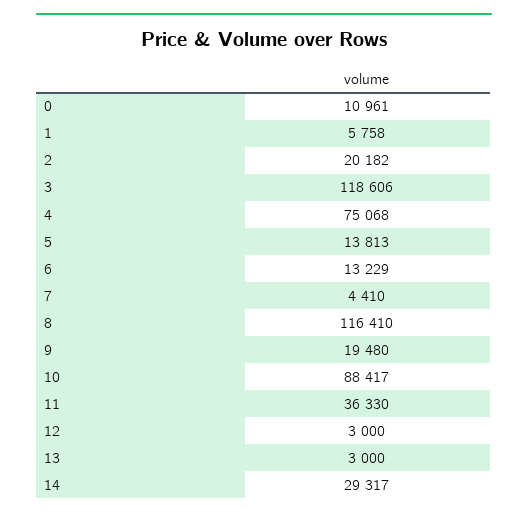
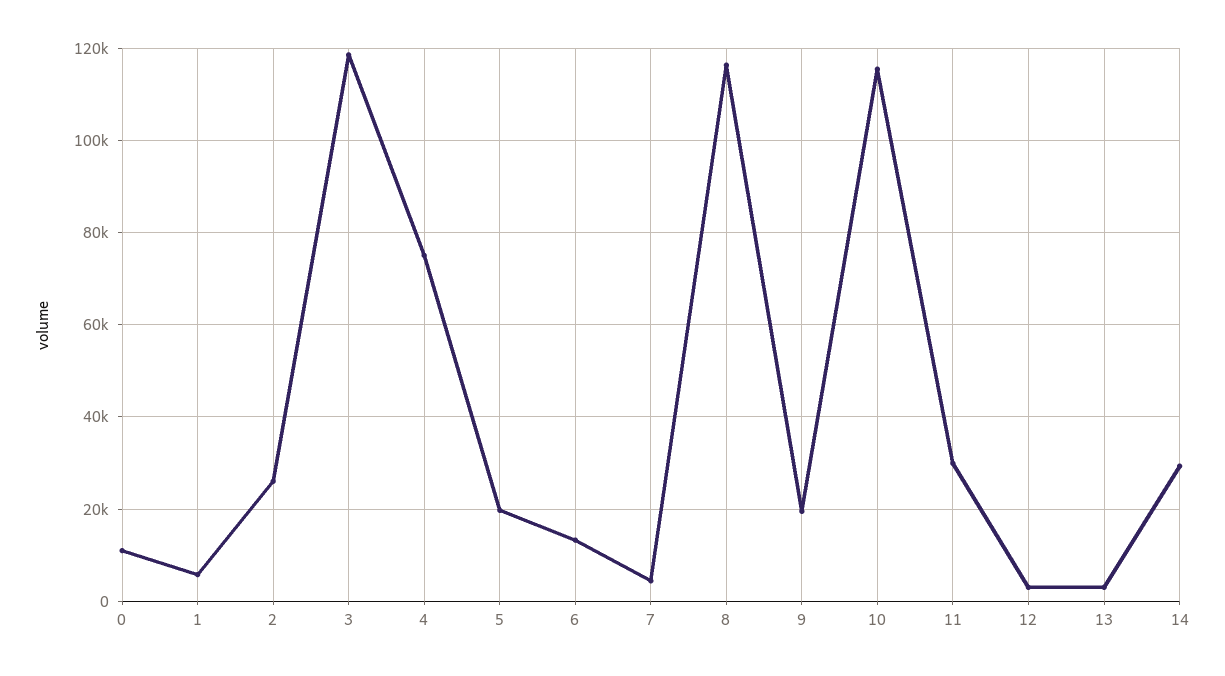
2: 20182 -> 26000
5: 13813 -> 20000
10: 88417 -> 116000
11: 36330 -> 30000

